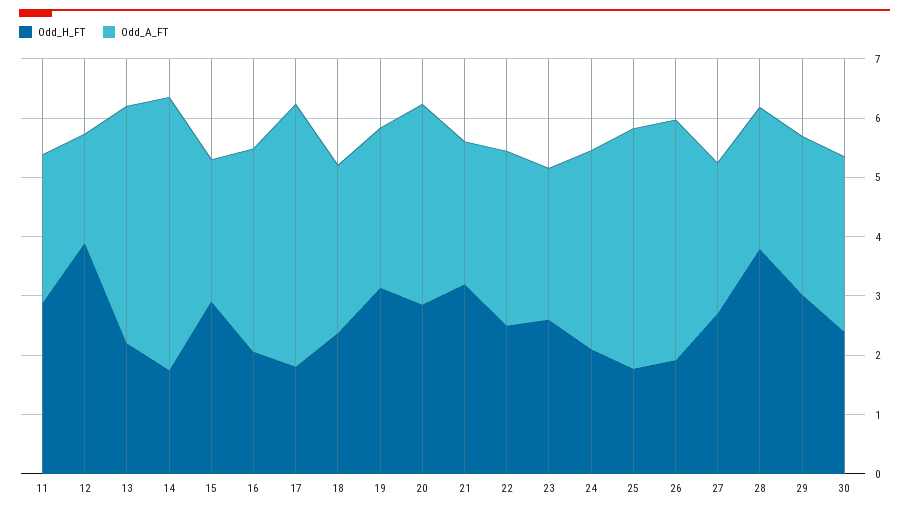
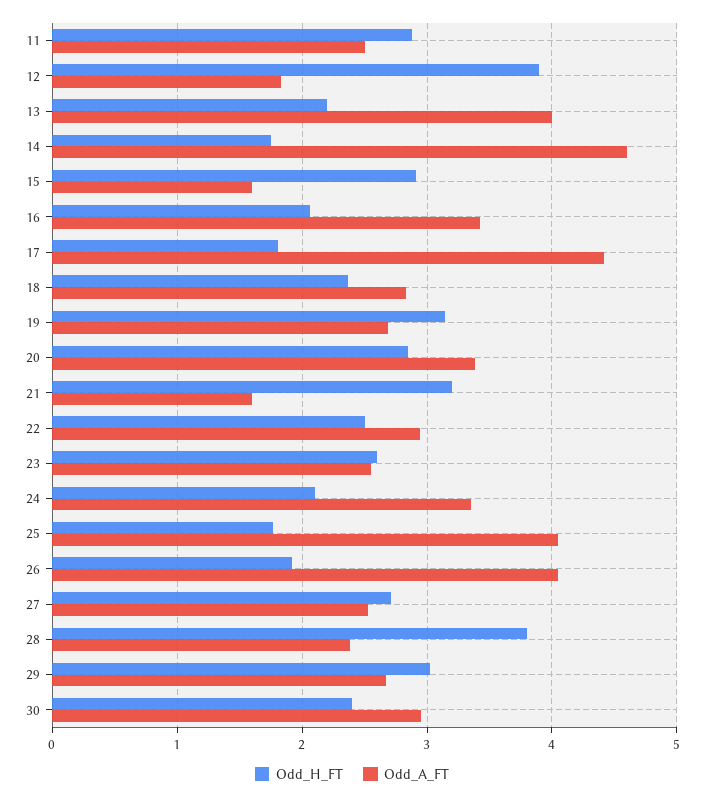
Odd_A_FT, 15: 2.4 -> 1.6
Odd_A_FT, 21: 2.4 -> 1.6

